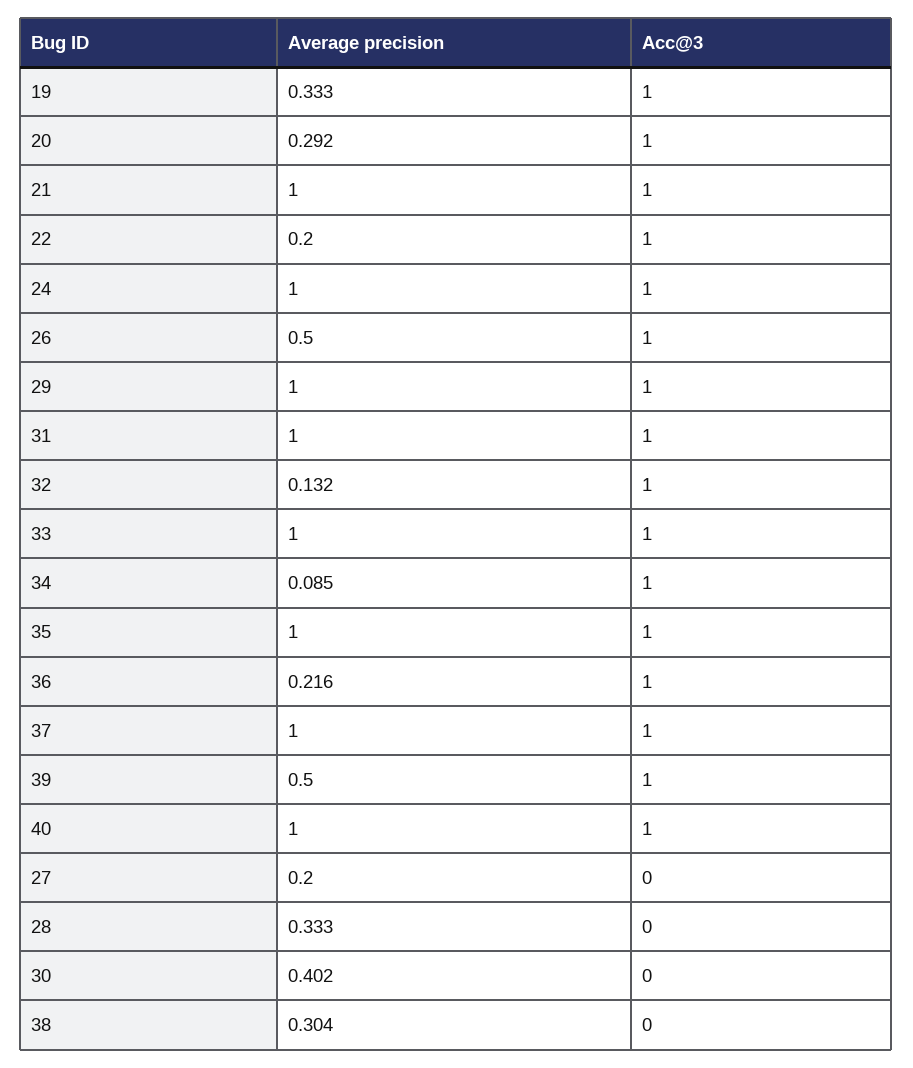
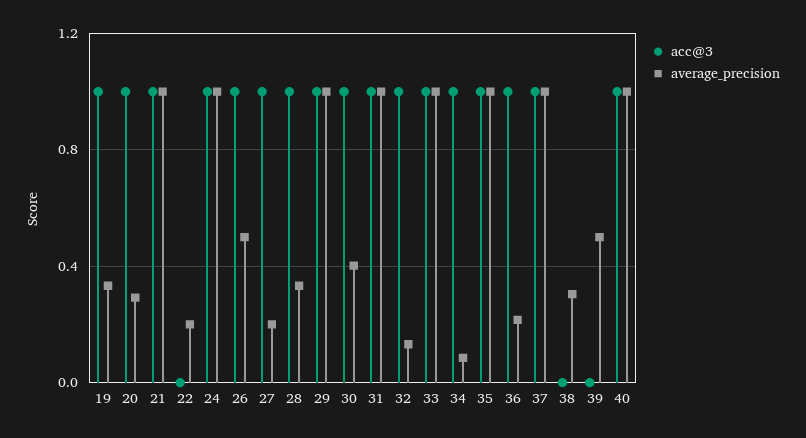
Acc@3, 22: 1 -> 0
Acc@3, 39: 1 -> 0
Acc@3, 27: 0 -> 1
Acc@3, 28: 0 -> 1
Acc@3, 30: 0 -> 1

